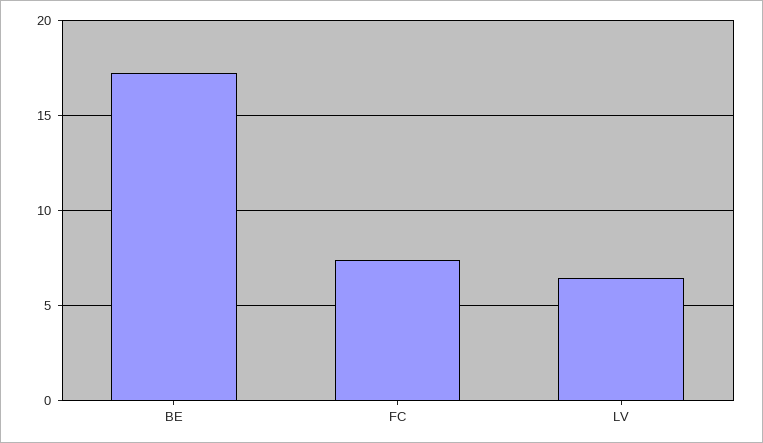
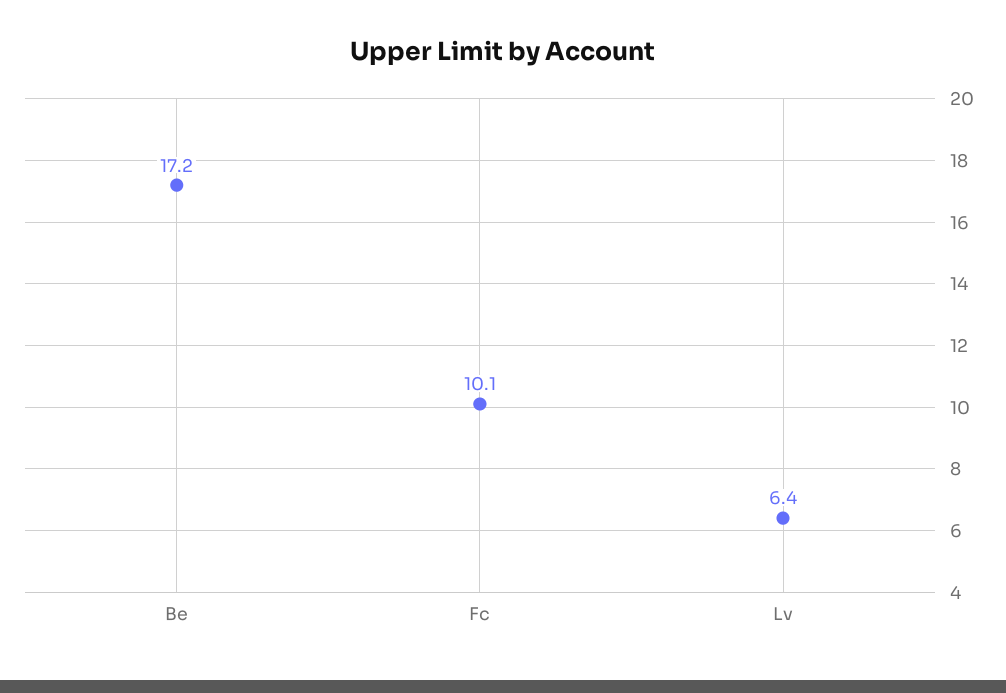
FC: 7.5 -> 10.1

